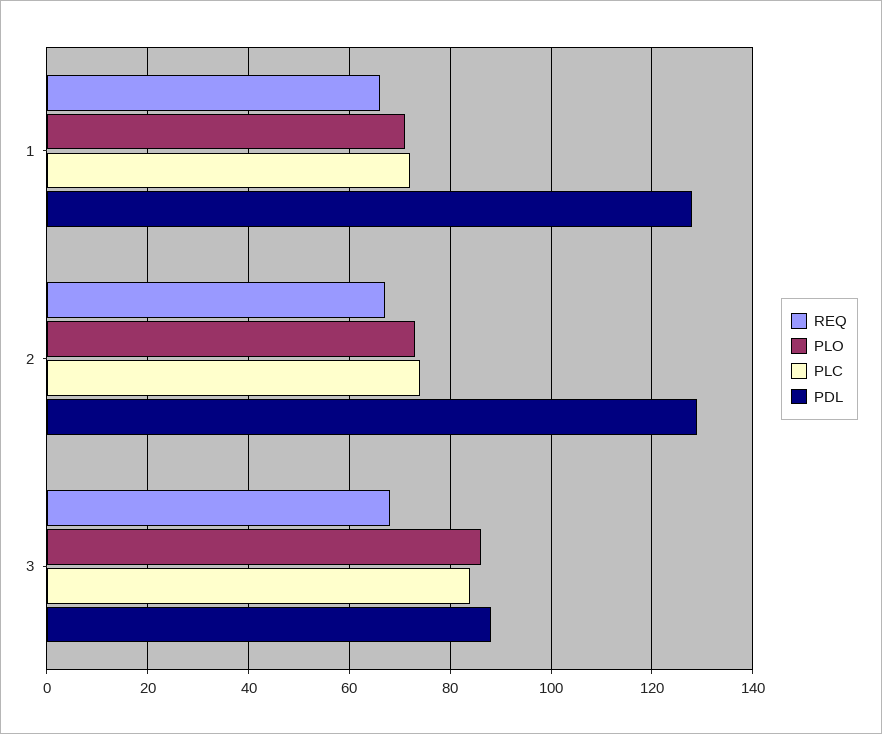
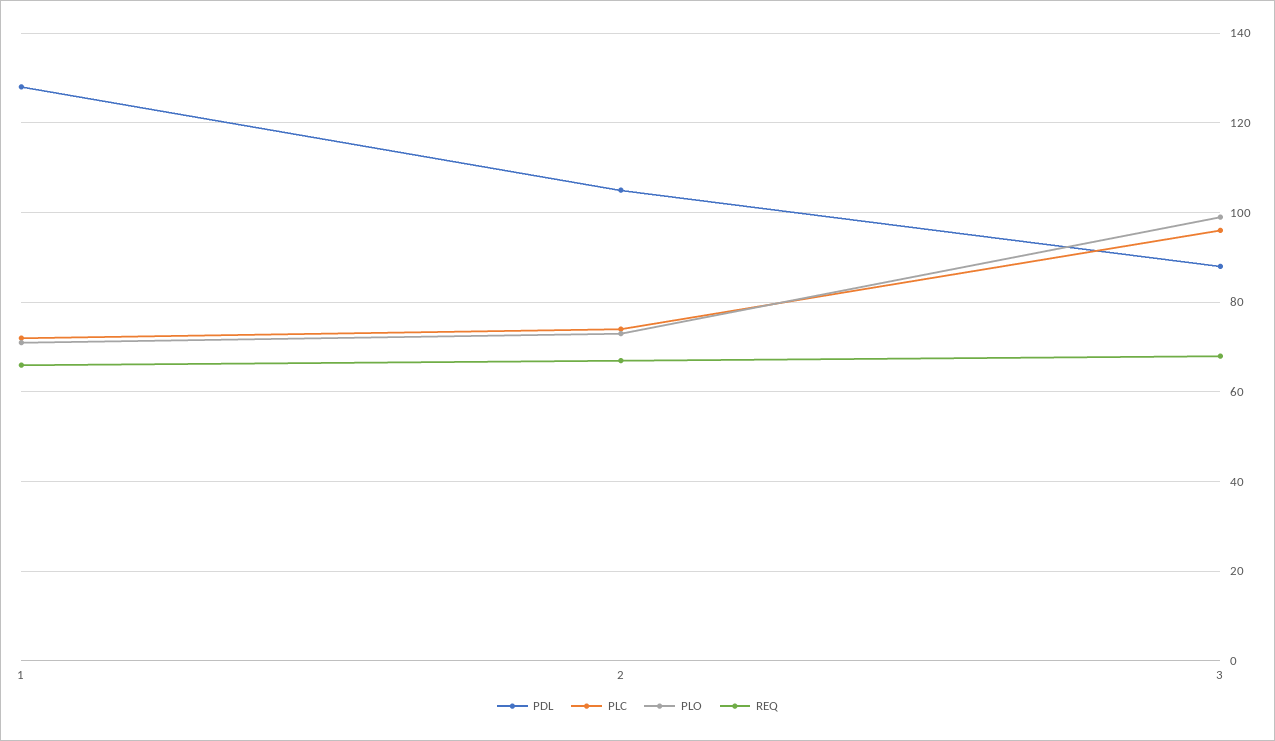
PDL, 2: 130 -> 105
PLO, 3: 85 -> 100
PLC, 3: 85 -> 95

